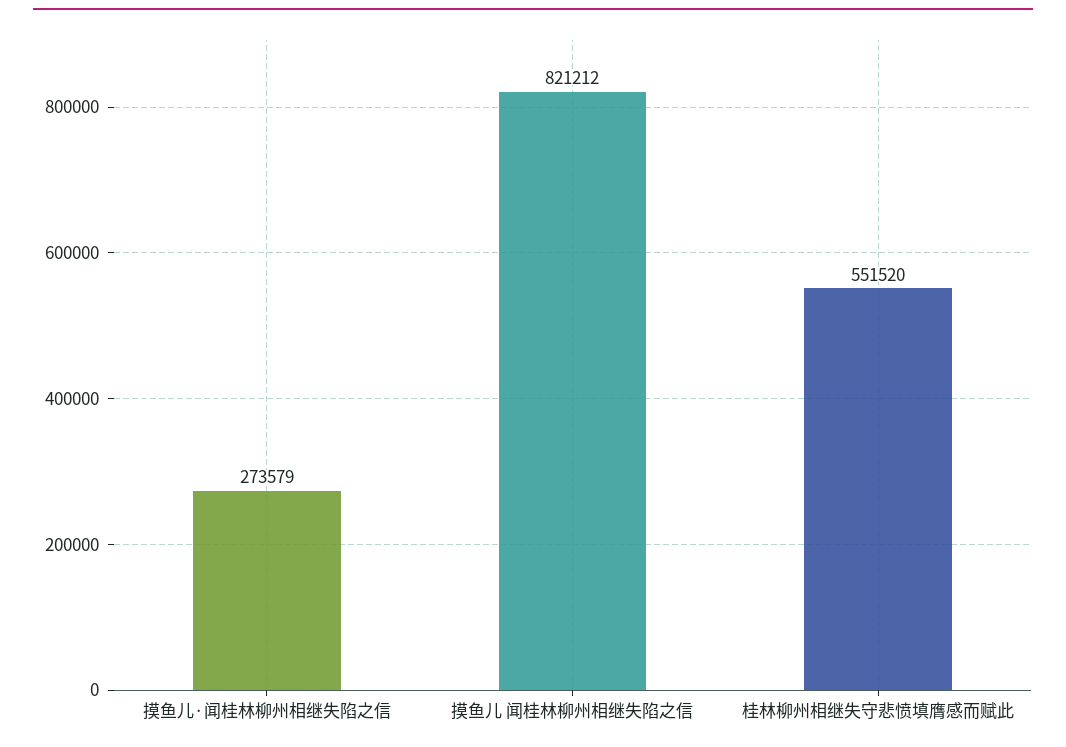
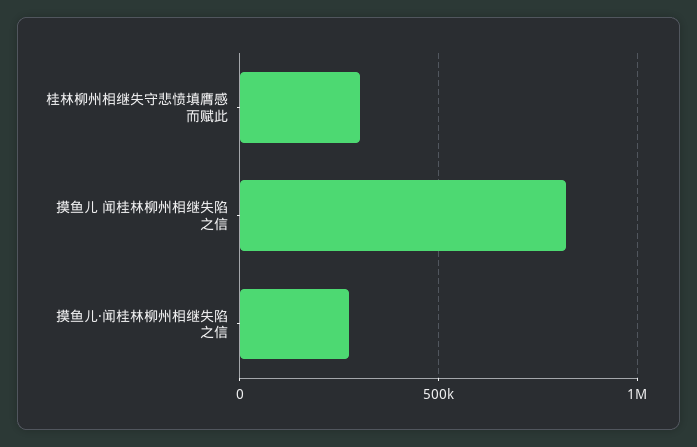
桂林柳州相继失守悲愤填膺感而赋此: 551520 -> 300000

